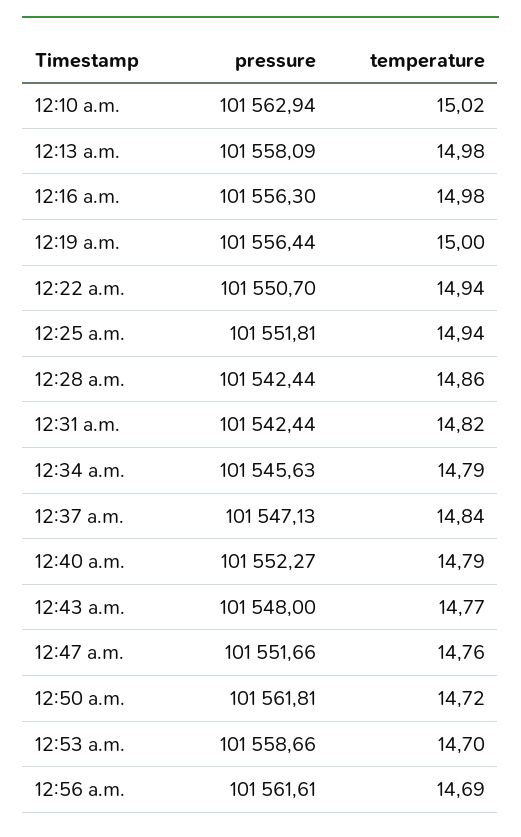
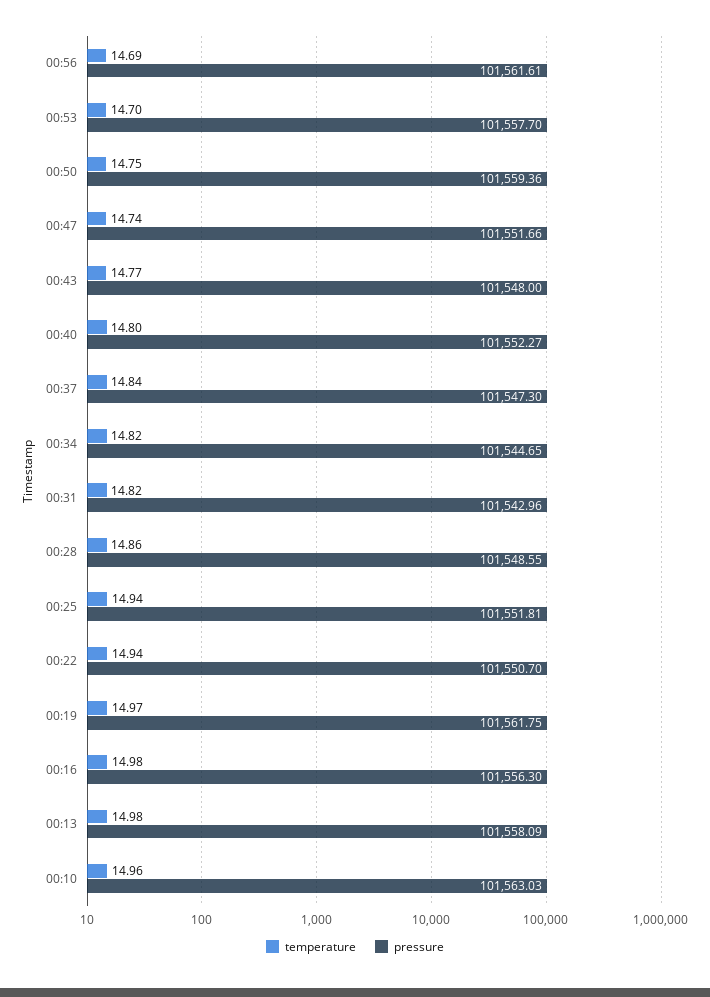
pressure, 12:10 a.m.: 101562.94 -> 101563.03
temperature, 12:10 a.m.: 15.02 -> 14.96
pressure, 12:19 a.m.: 101556.44 -> 101561.75
temperature, 12:19 a.m.: 15 -> 14.97
pressure, 12:28 a.m.: 101542.44 -> 101548.55
pressure, 12:31 a.m.: 101542.44 -> 101542.96
pressure, 12:34 a.m.: 101545.63 -> 101544.65
temperature, 12:34 a.m.: 14.79 -> 14.82
pressure, 12:37 a.m.: 101547.13 -> 101547.3
temperature, 12:40 a.m.: 14.79 -> 14.8
temperature, 12:47 a.m.: 14.76 -> 14.74
pressure, 12:50 a.m.: 101561.81 -> 101559.36
temperature, 12:50 a.m.: 14.72 -> 14.75
pressure, 12:53 a.m.: 101558.66 -> 101557.7

